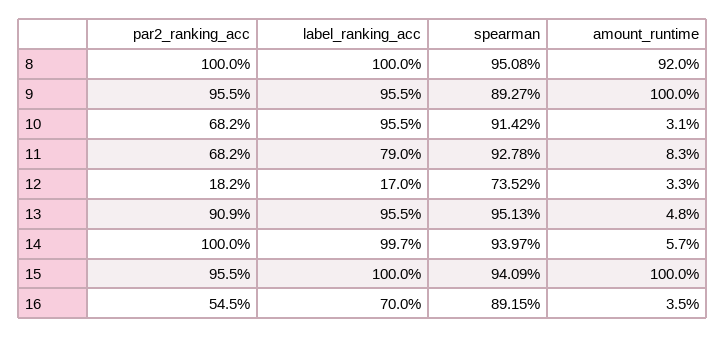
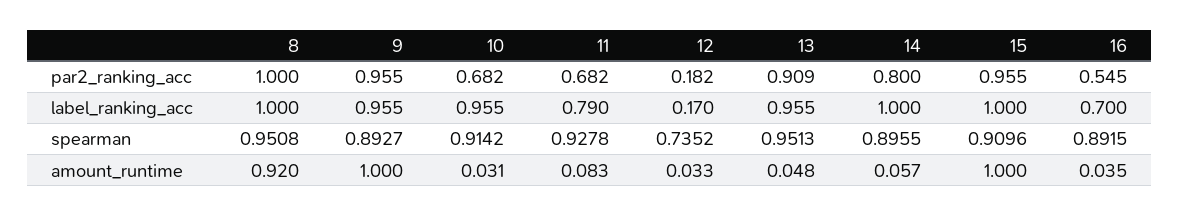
par2_ranking_acc, 14: 1 -> 0.8
label_ranking_acc, 14: 0.997 -> 1
spearman, 14: 0.9397 -> 0.8955
spearman, 15: 0.9409 -> 0.9096

